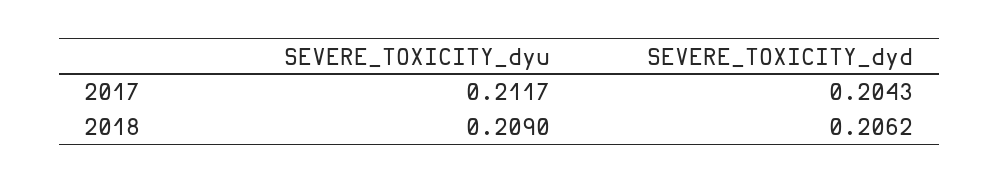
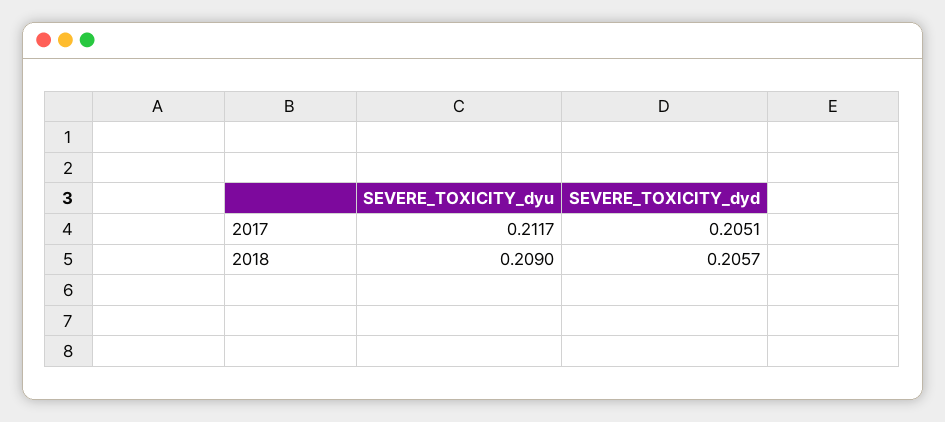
SEVERE_TOXICITY_dyd, 2017: 0.2043 -> 0.2051
SEVERE_TOXICITY_dyd, 2018: 0.2062 -> 0.2057

